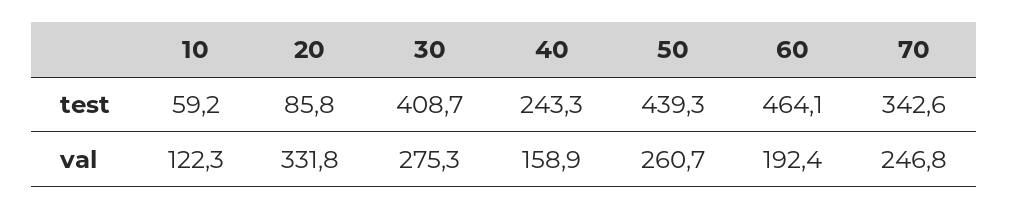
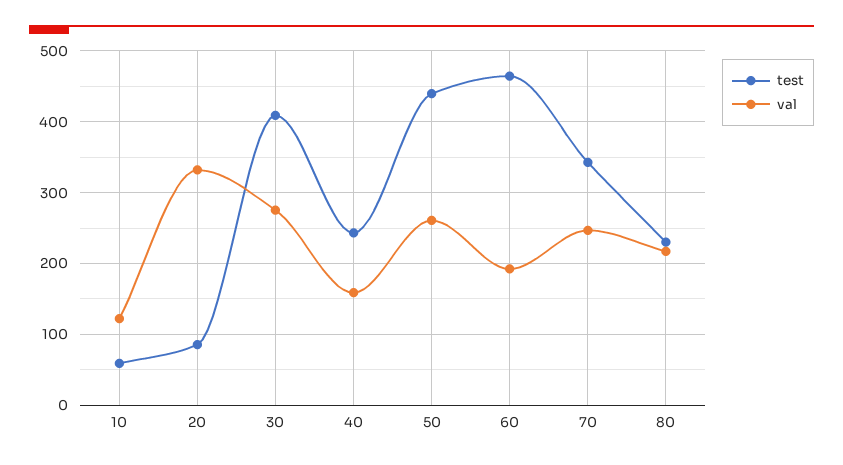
test, 80: none -> 230
val, 80: none -> 220

